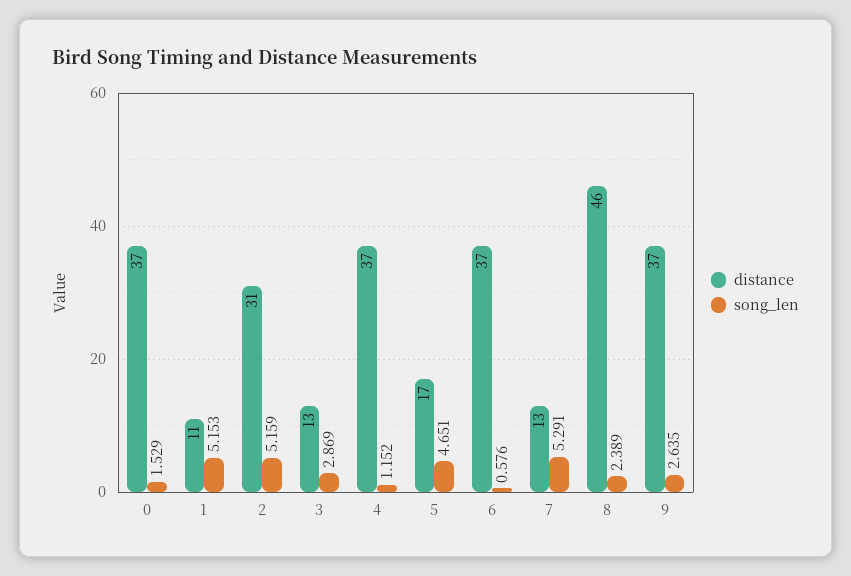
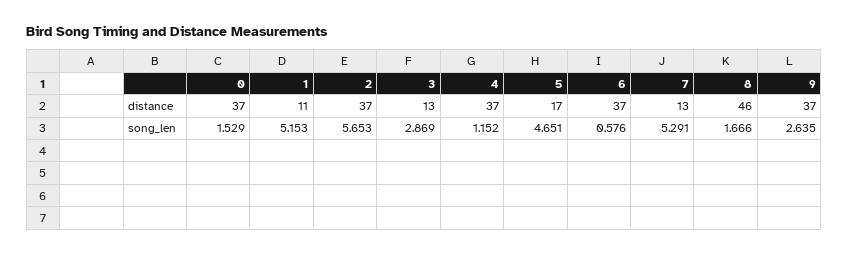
distance, 2: 31 -> 37
song_len, 2: 5.159 -> 5.653
song_len, 8: 2.389 -> 1.666

